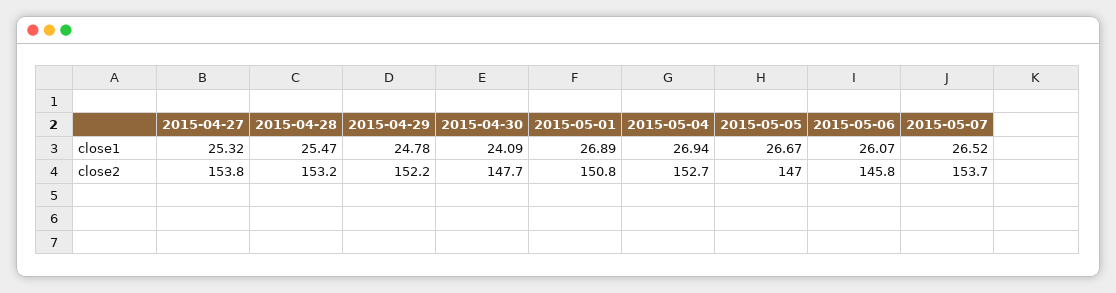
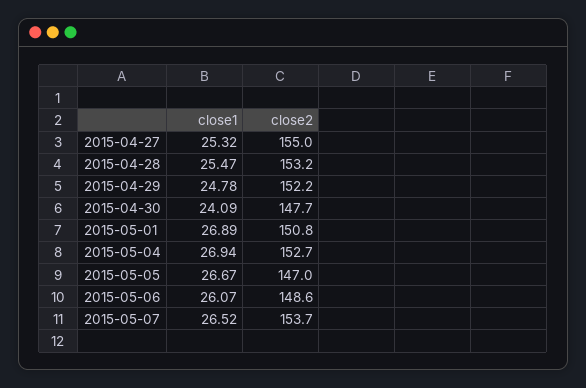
2015-04-27, close2: 153.8 -> 155
2015-05-06, close2: 145.8 -> 148.6

